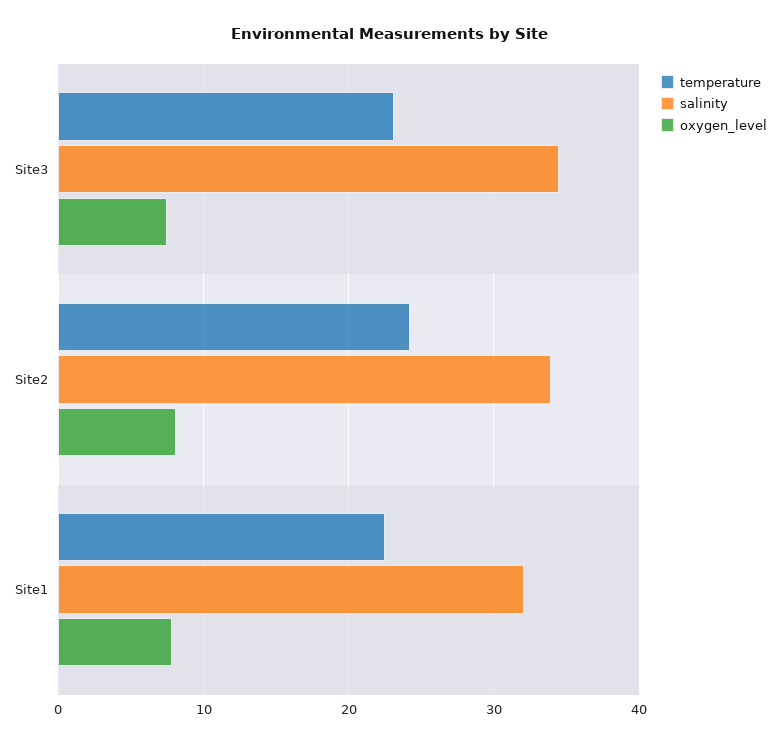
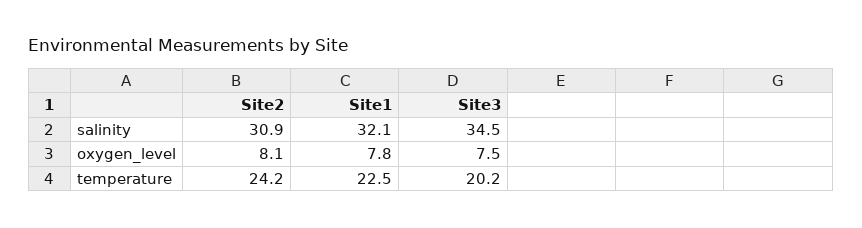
temperature, Site3: 23 -> 20.2
salinity, Site2: 34 -> 30.9

